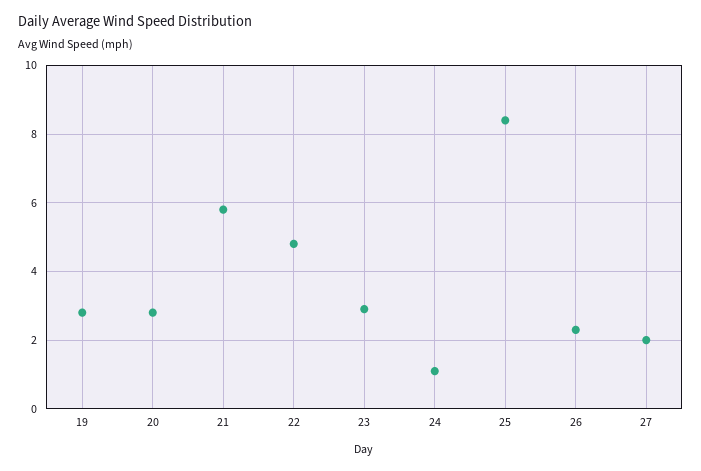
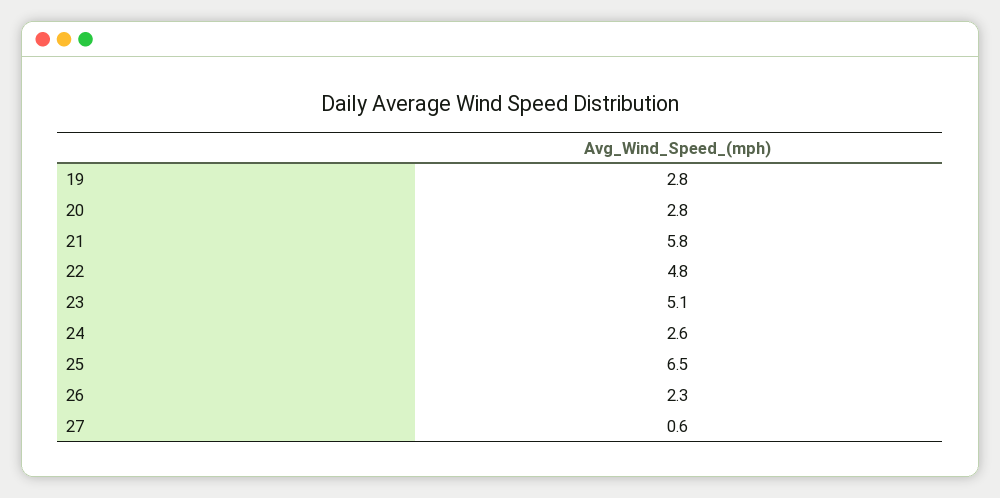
23: 3 -> 5.1
24: 1 -> 2.6
25: 8.5 -> 6.5
27: 2 -> 0.6

